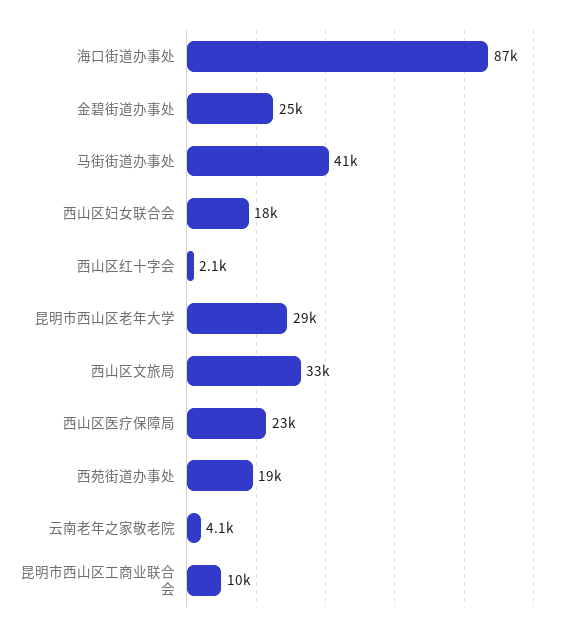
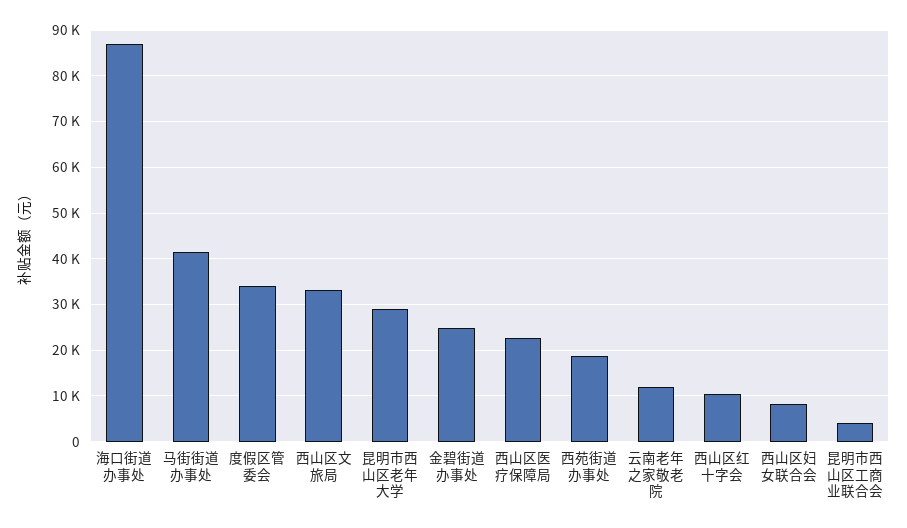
西山区妇女联合会: 18000 -> 8000
西山区红十字会: 2100 -> 10000
云南老年之家敬老院: 4100 -> 12000
昆明市西山区工商业联合会: 10000 -> 4000
度假区管委会: none -> 34000

